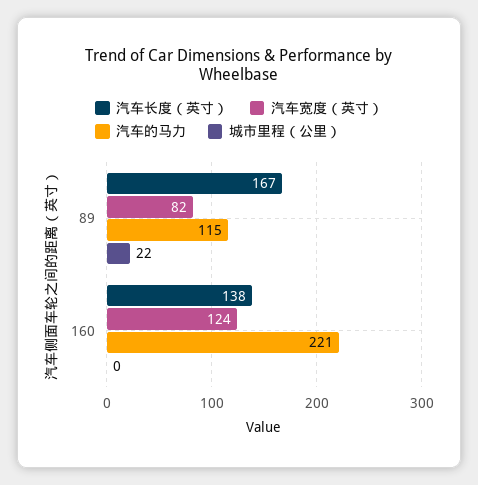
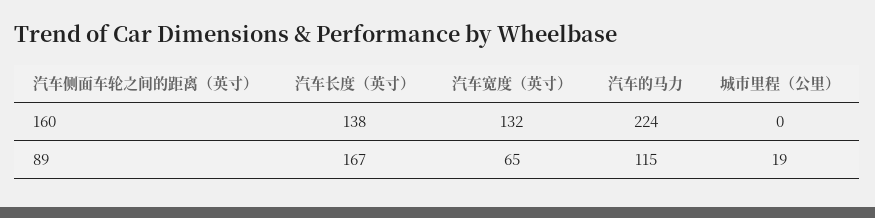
汽车宽度（英寸）, 89: 82 -> 65
城市里程（公里）, 89: 22 -> 19
汽车宽度（英寸）, 160: 124 -> 132
汽车的马力, 160: 221 -> 224

